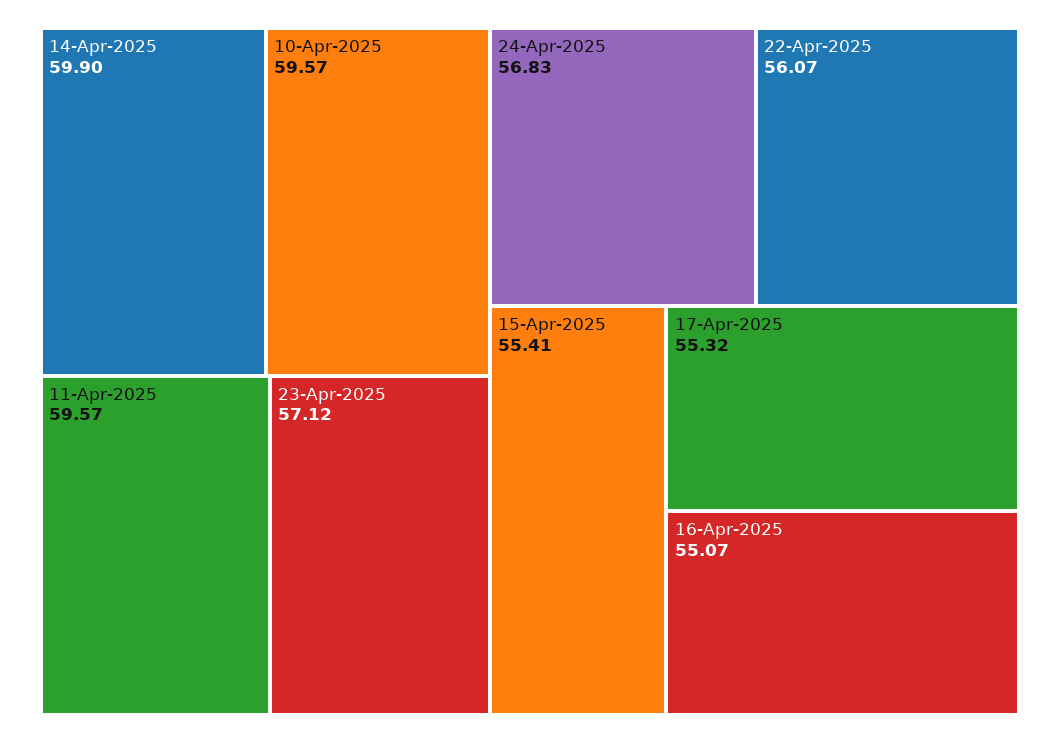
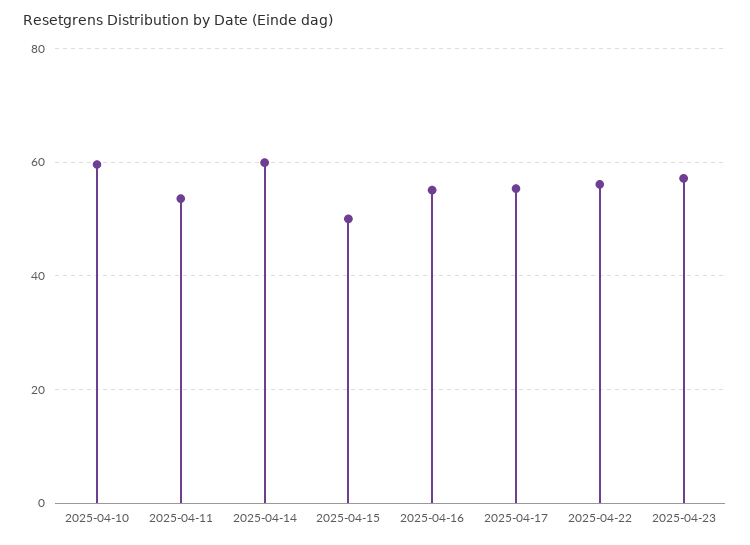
11-Apr-2025: 59.57 -> 54
24-Apr-2025: 56.83 -> none
15-Apr-2025: 55.41 -> 50

